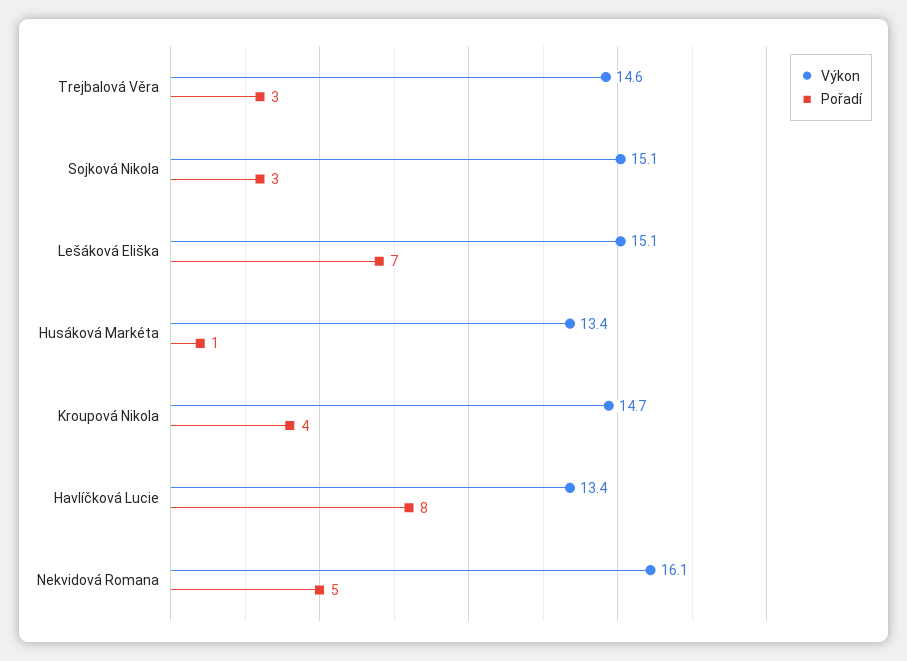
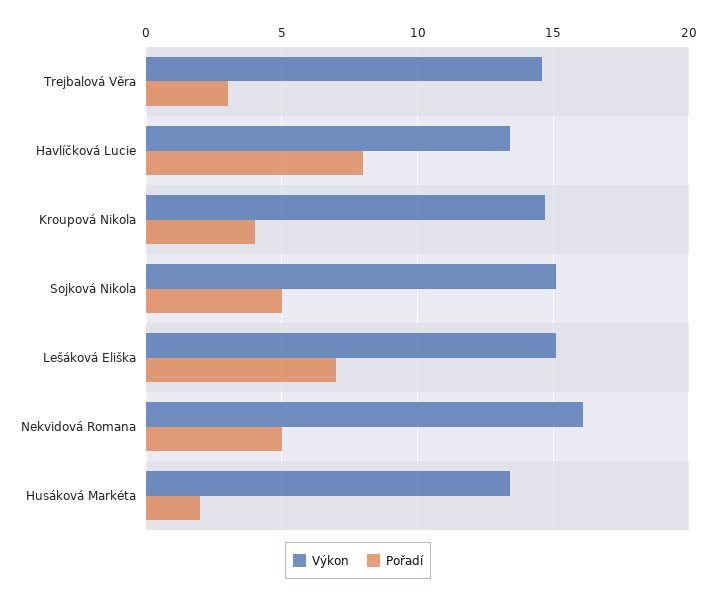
Pořadí, Sojková Nikola: 3 -> 5
Pořadí, Husáková Markéta: 1 -> 2

